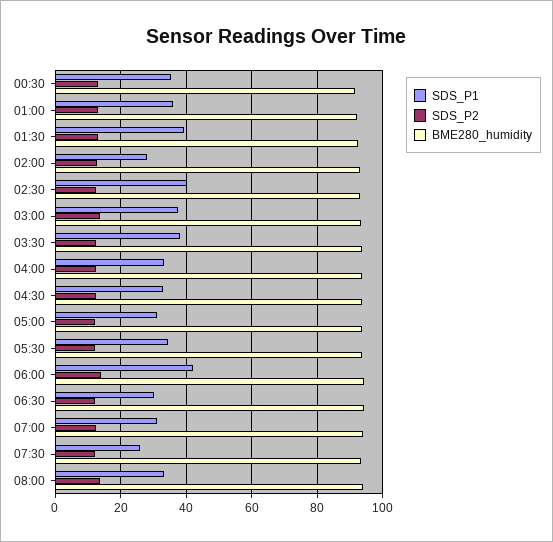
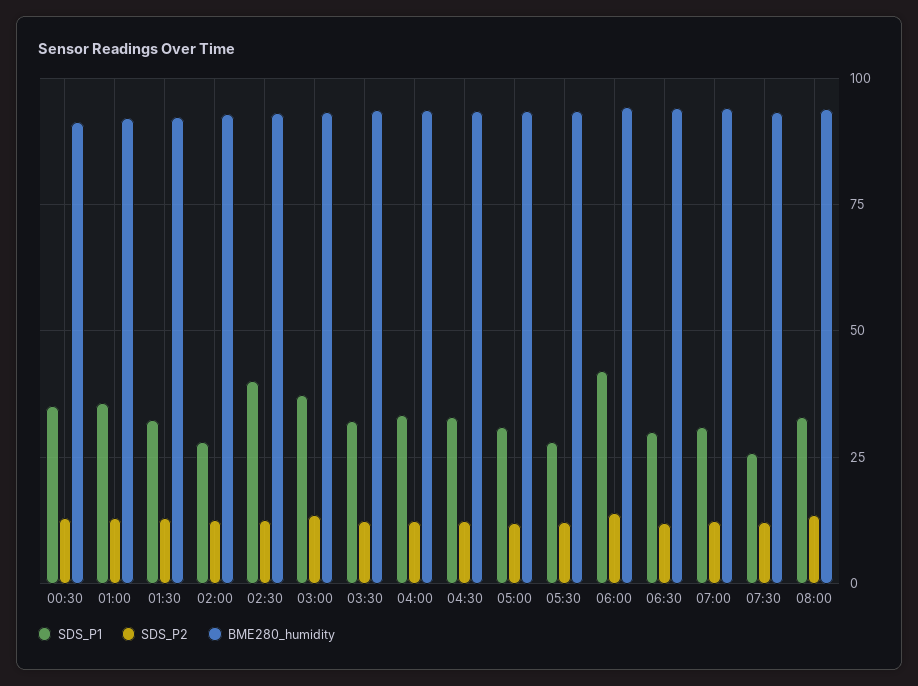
SDS_P1, 01:30: 40 -> 32.5
SDS_P1, 03:30: 38 -> 32.5
SDS_P1, 05:30: 34 -> 27.5

